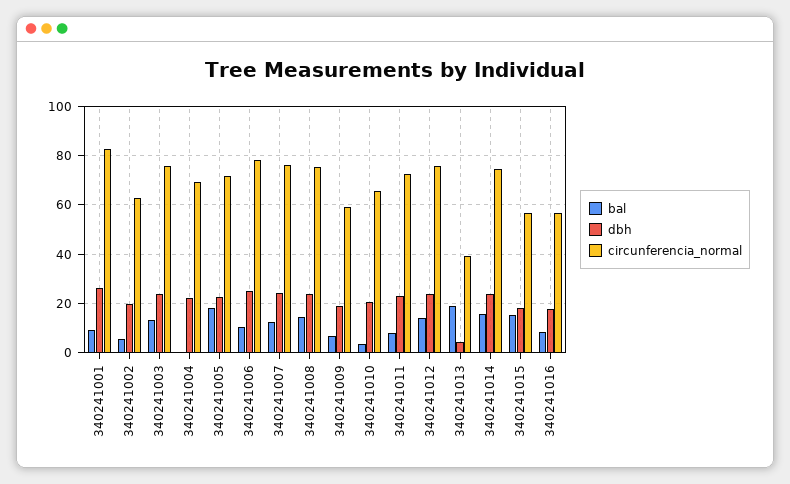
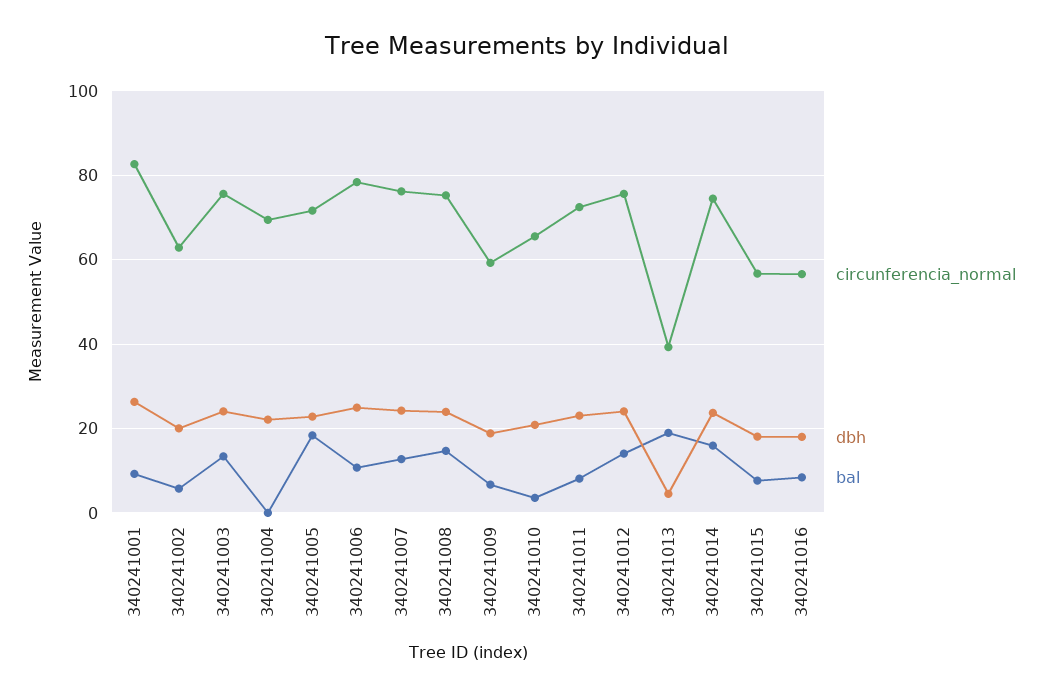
bal, 340241015: 15 -> 8

